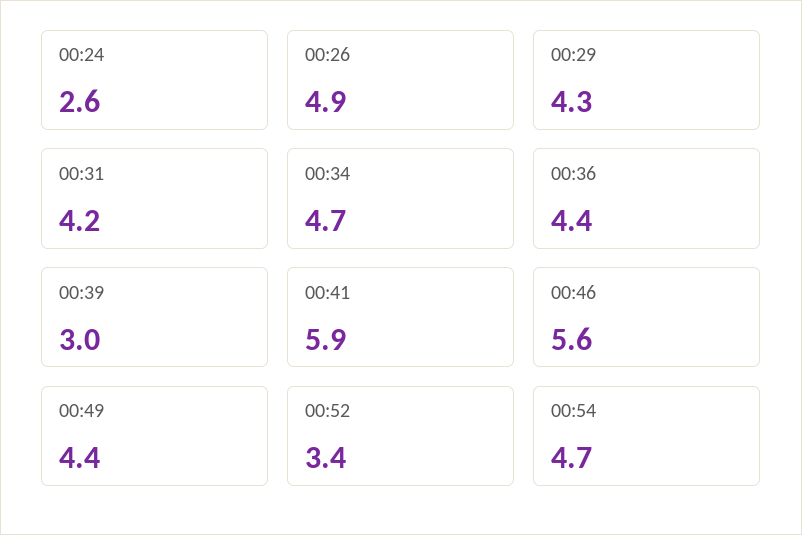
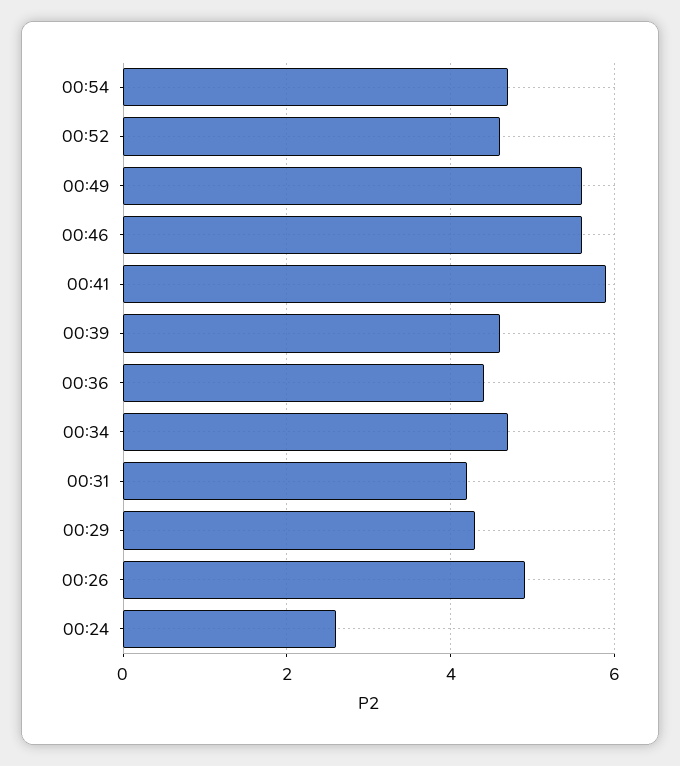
00:39: 3 -> 4.5
00:49: 4.4 -> 5.5
00:52: 3.4 -> 4.5

